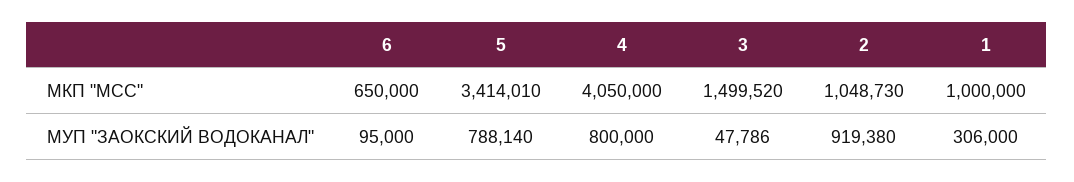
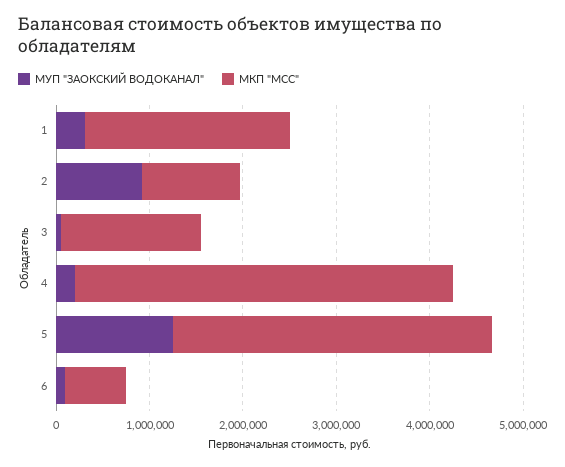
МКП "МСС", 1: 1000000 -> 2200000
МУП "ЗАОКСКИЙ ВОДОКАНАЛ", 5: 788140 -> 1200000
МУП "ЗАОКСКИЙ ВОДОКАНАЛ", 4: 800000 -> 200000

